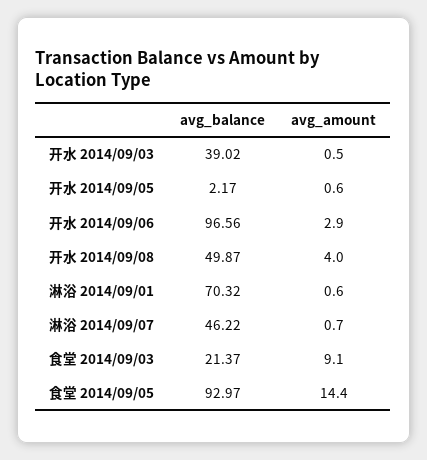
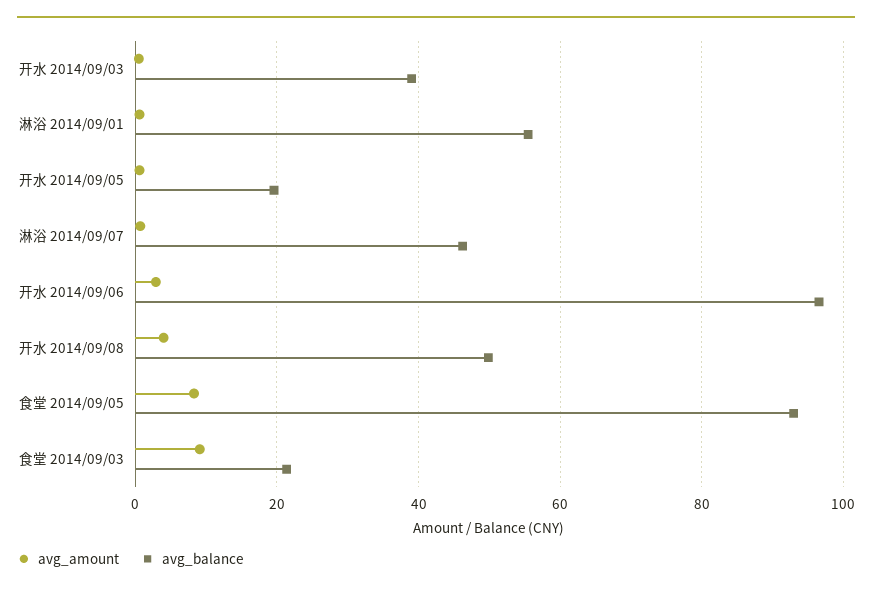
avg_balance, 开水 2014/09/05: 2.17 -> 20
avg_balance, 淋浴 2014/09/01: 70.32 -> 56
avg_amount, 食堂 2014/09/05: 14.4 -> 8

